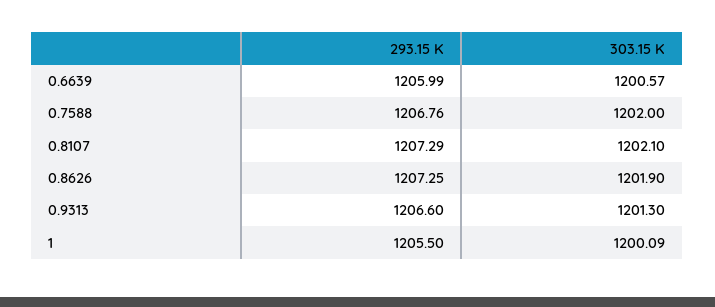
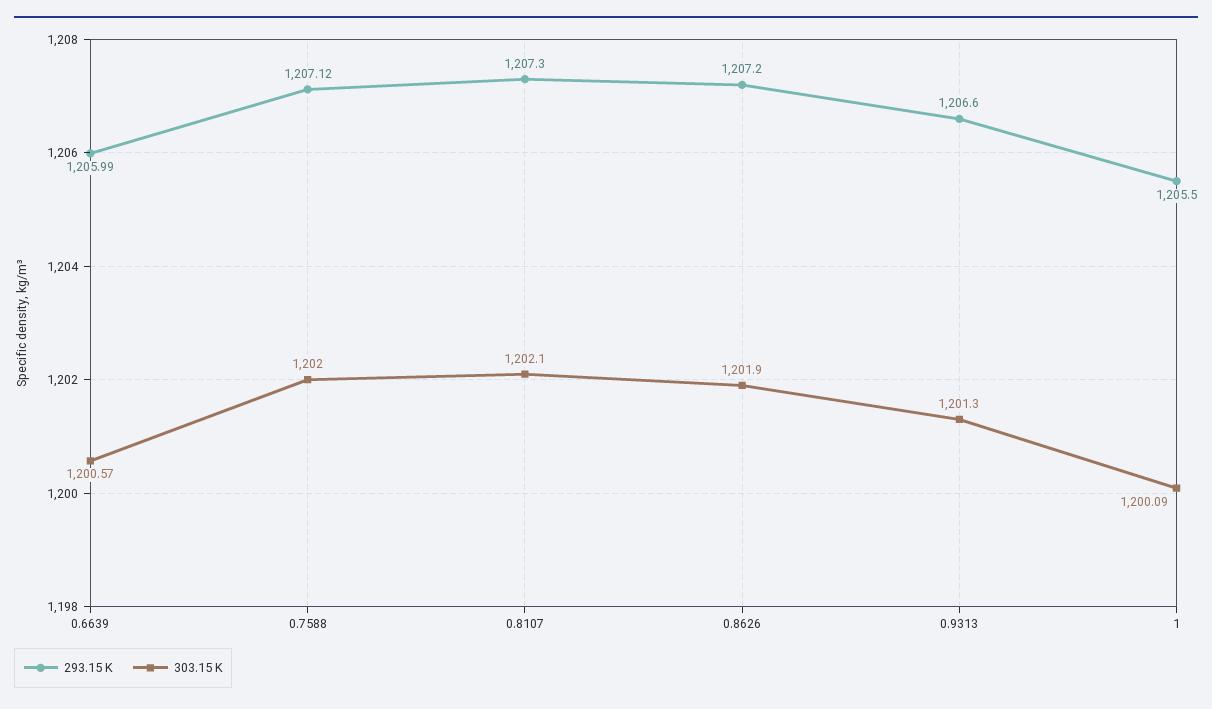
293.15 K, 0.7588: 1206.76 -> 1207.12
293.15 K, 0.8107: 1207.29 -> 1207.3
293.15 K, 0.8626: 1207.25 -> 1207.2

